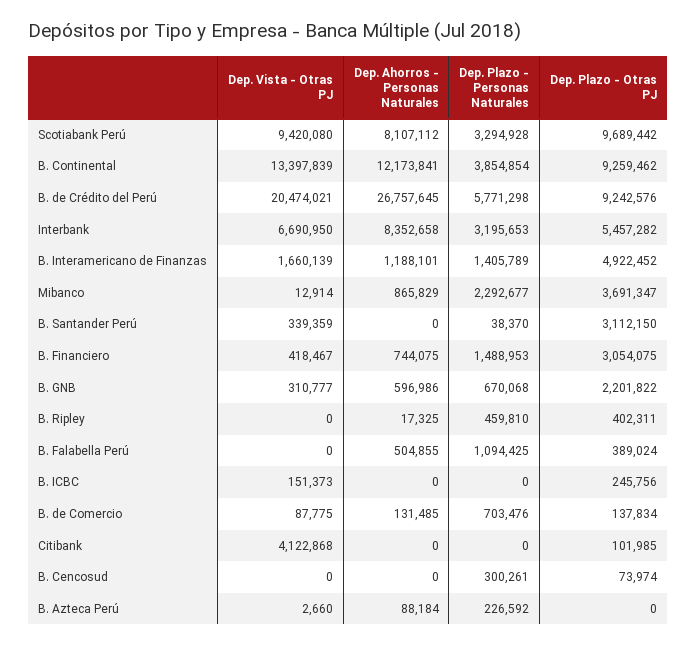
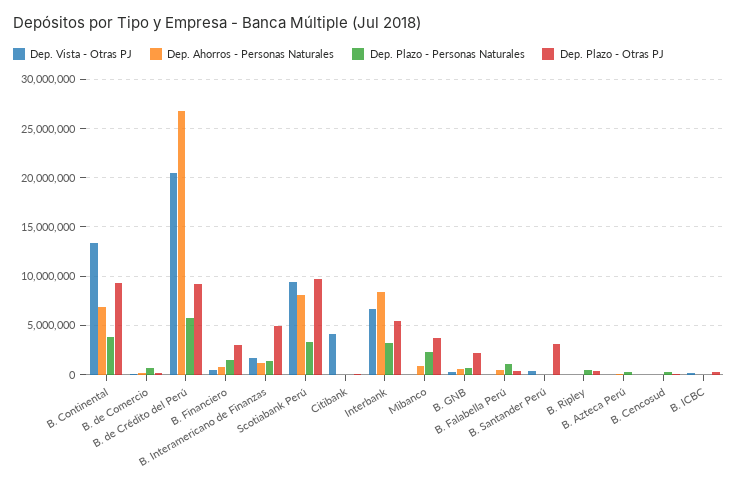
Dep. Ahorros - Personas Naturales, B. Continental: 12173841 -> 7000000

